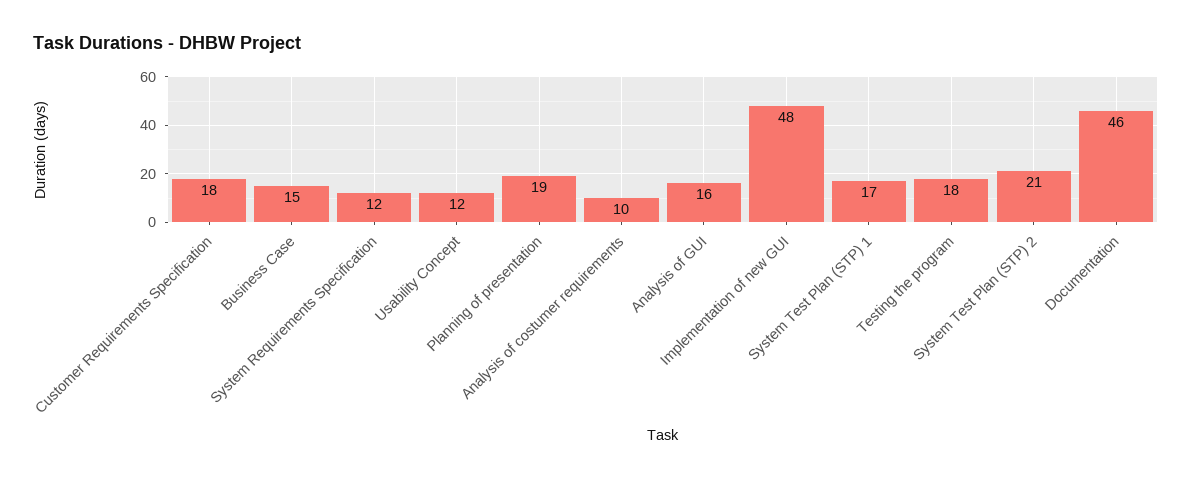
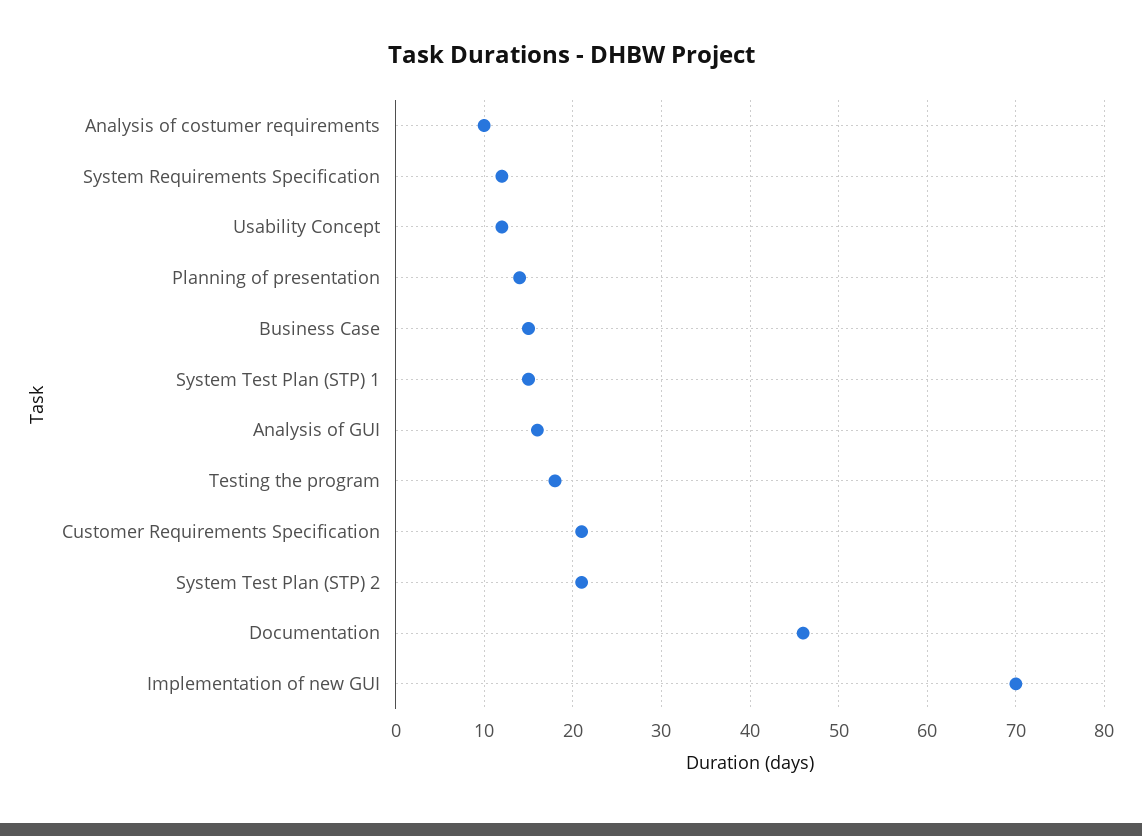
Customer Requirements Specification: 18 -> 21
Planning of presentation: 19 -> 14
Implementation of new GUI: 48 -> 70
System Test Plan (STP) 1: 17 -> 15

